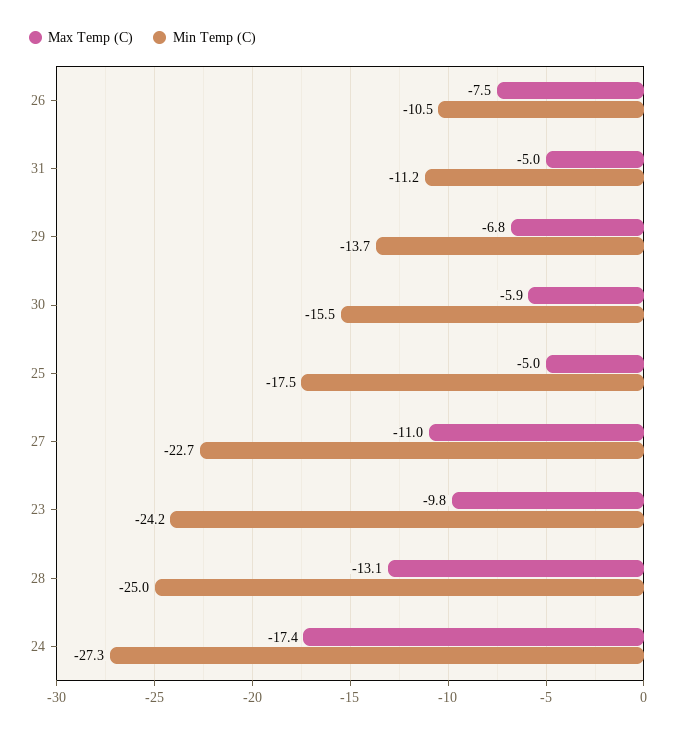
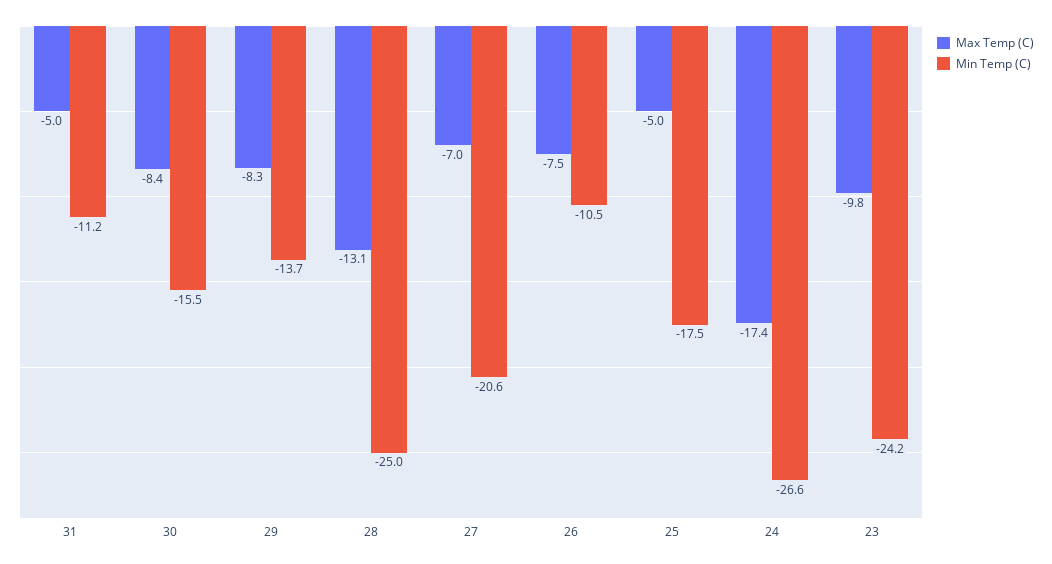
Max Temp (C), 29: -6.8 -> -8.3
Max Temp (C), 30: -5.9 -> -8.4
Max Temp (C), 27: -11 -> -7
Min Temp (C), 27: -22.7 -> -20.6
Min Temp (C), 24: -27.3 -> -26.6

